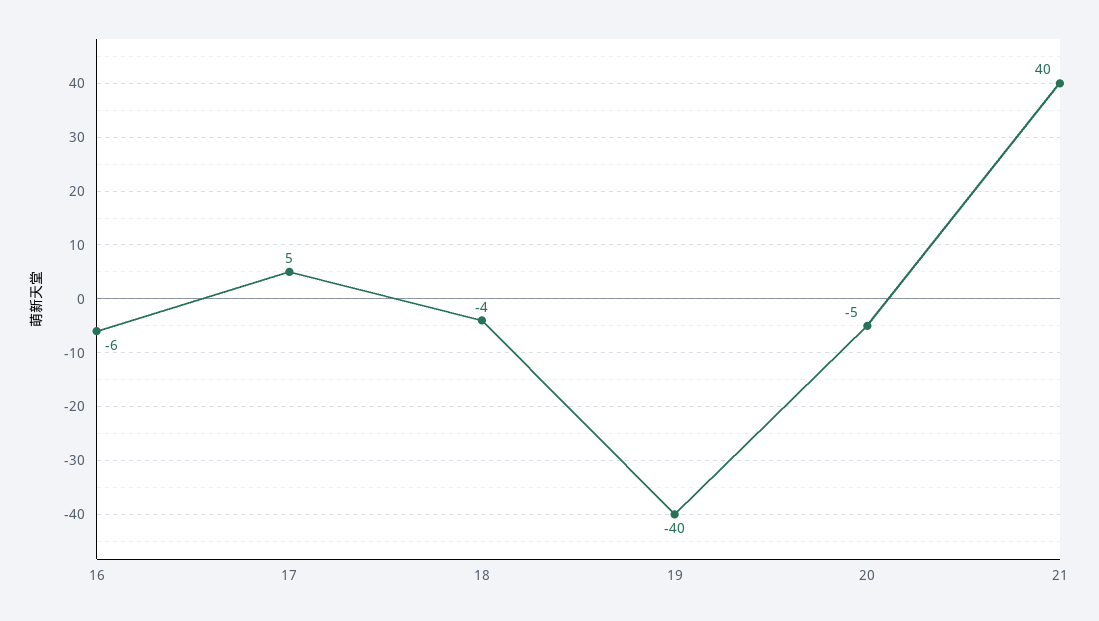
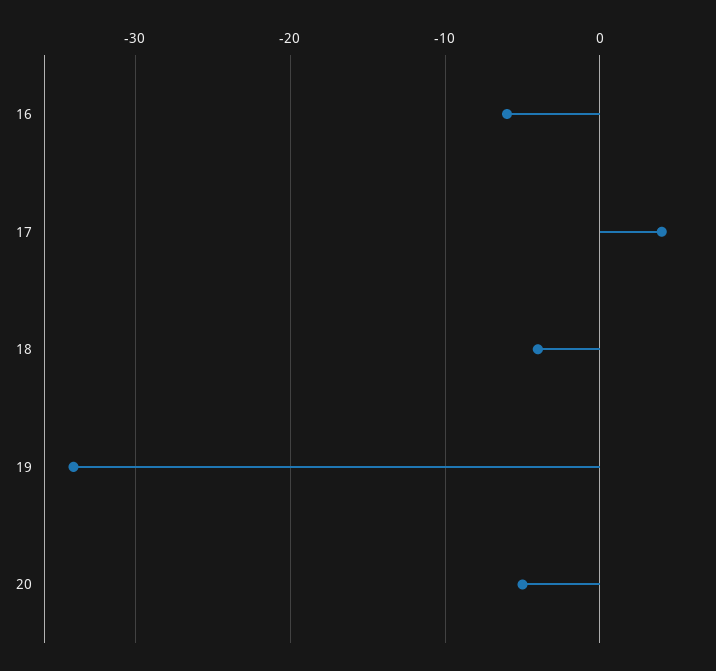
17: 5 -> 4
19: -40 -> -34
21: 40 -> none

